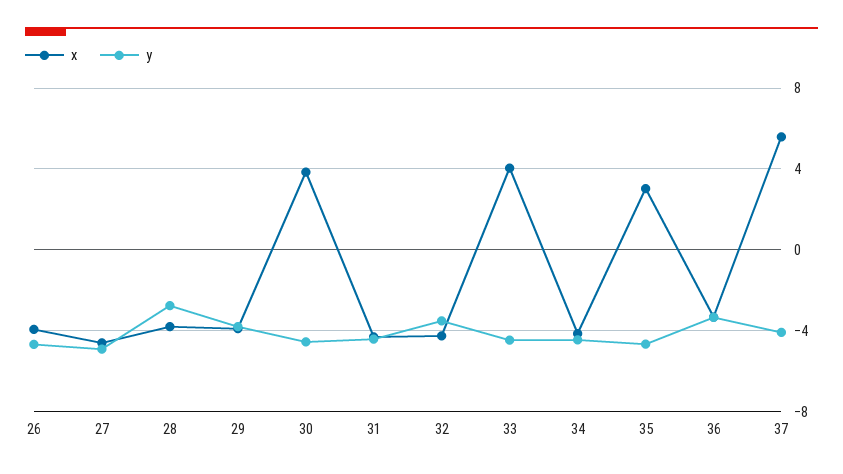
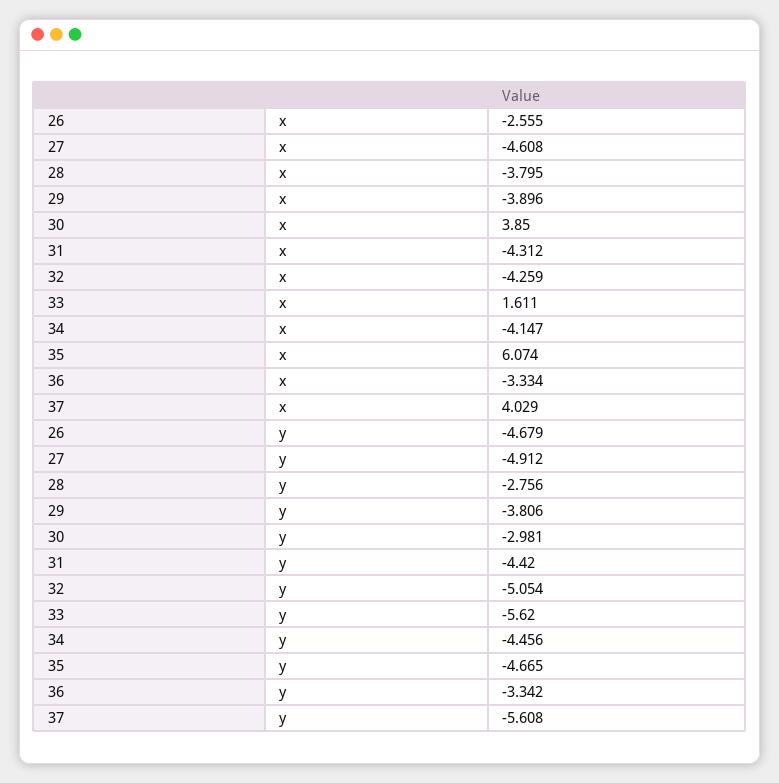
x, 26: -4 -> -2.555
y, 30: -4.5 -> -2.981
y, 32: -3.5 -> -5.054
x, 33: 4 -> 1.611
y, 33: -4.5 -> -5.62
x, 35: 3 -> 6.074
x, 37: 5.5 -> 4.029
y, 37: -4 -> -5.608

